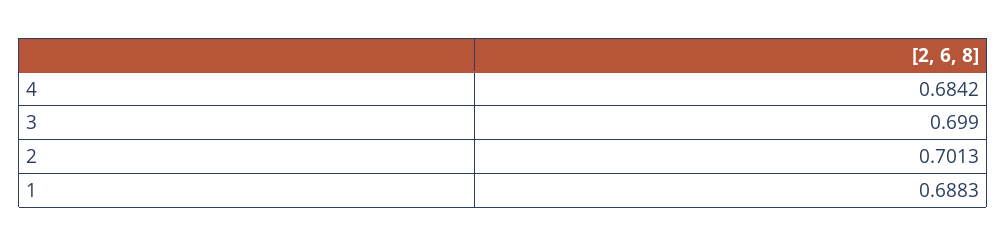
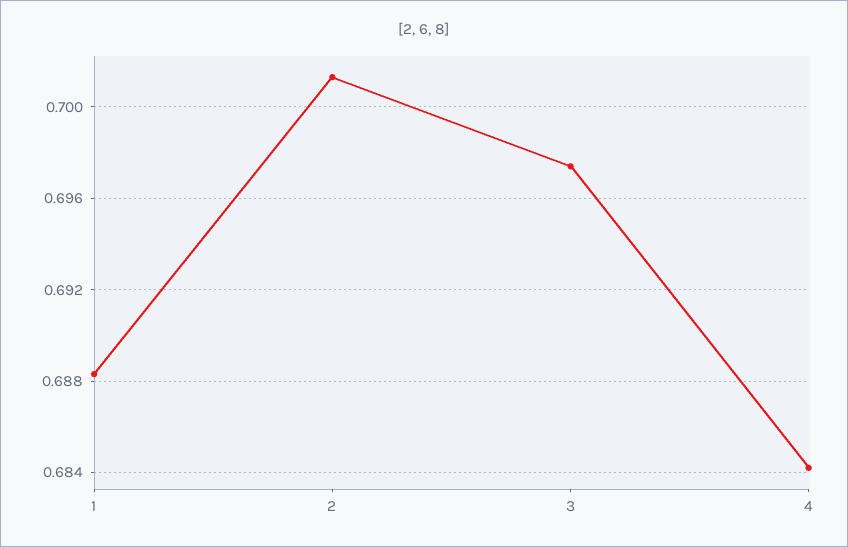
3: 0.699 -> 0.6975

